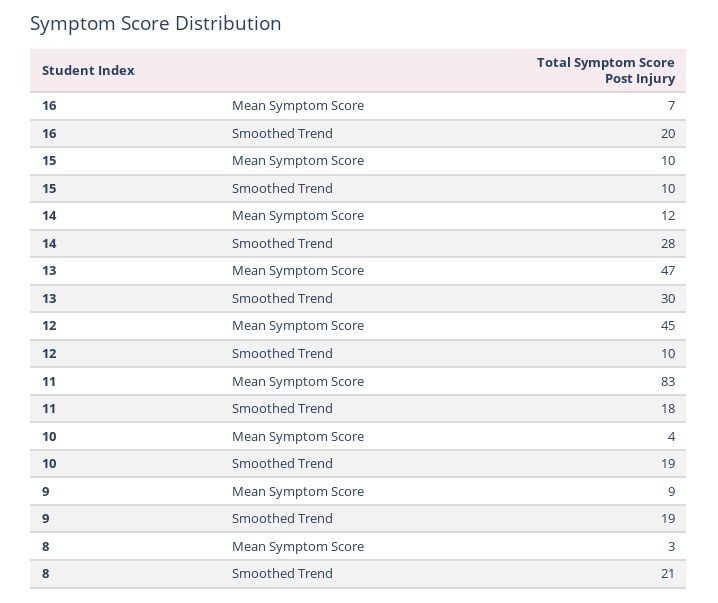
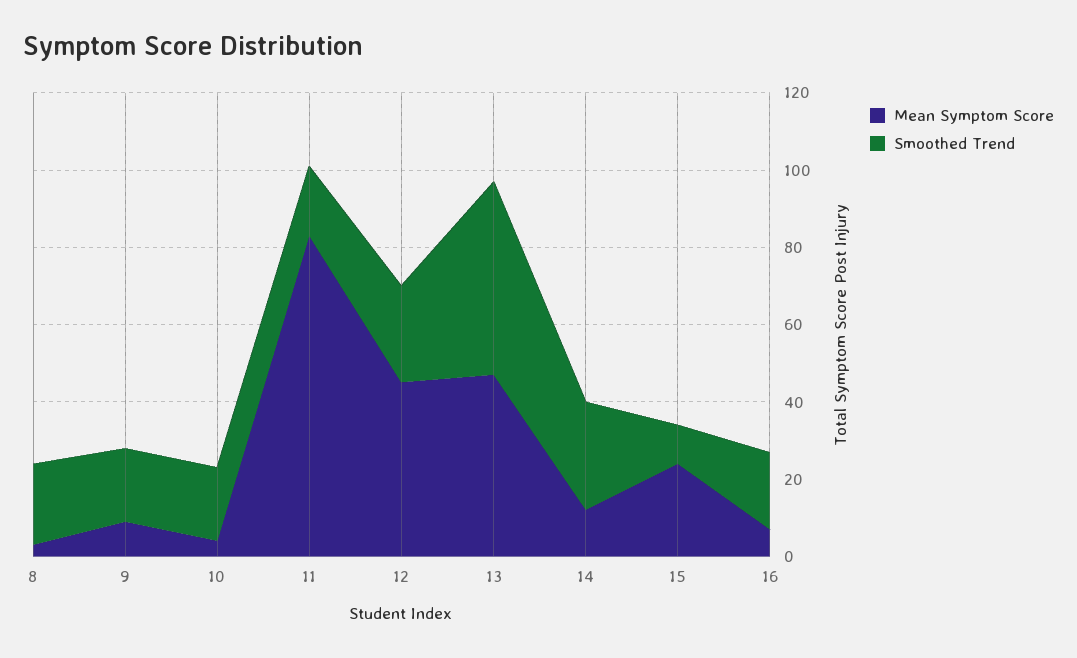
Mean Symptom Score, 15: 10 -> 25
Smoothed Trend, 13: 30 -> 50
Smoothed Trend, 12: 10 -> 25

